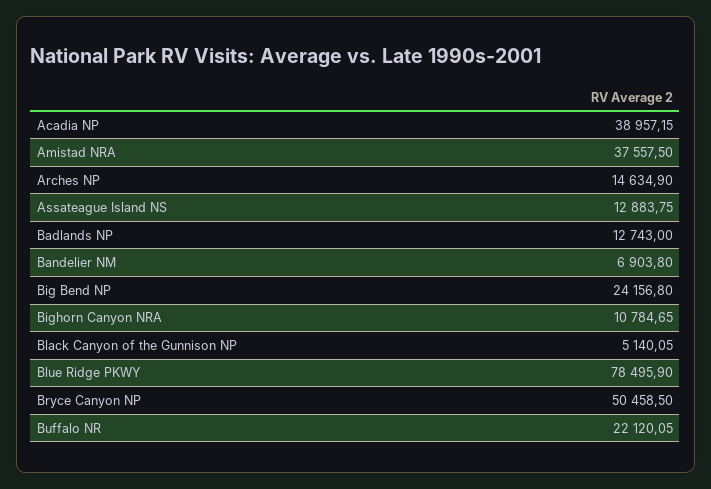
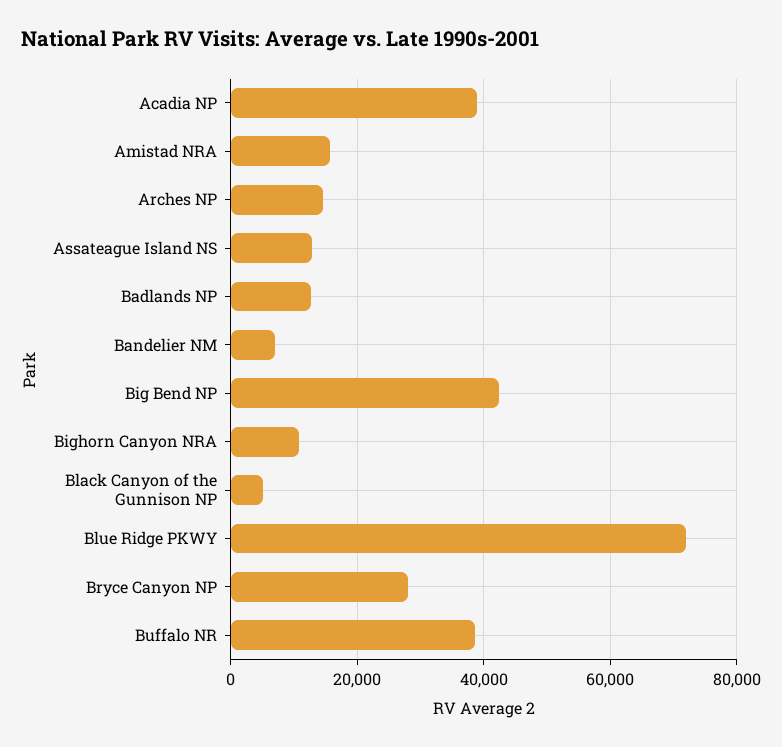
Amistad NRA: 37557.5 -> 16000
Big Bend NP: 24156.8 -> 42000
Blue Ridge PKWY: 78495.9 -> 72000
Bryce Canyon NP: 50458.5 -> 28000
Buffalo NR: 22120.05 -> 38000

